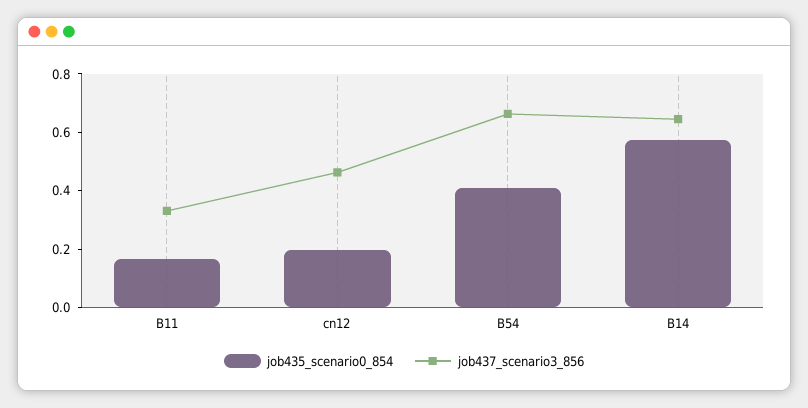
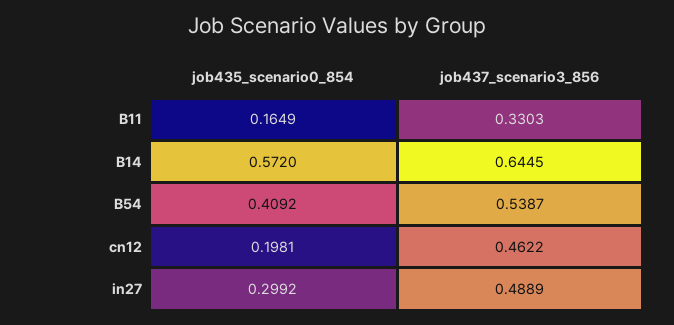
job437_scenario3_856, B54: 0.65 -> 0.5387
job435_scenario0_854, in27: none -> 0.2992
job437_scenario3_856, in27: none -> 0.4889

